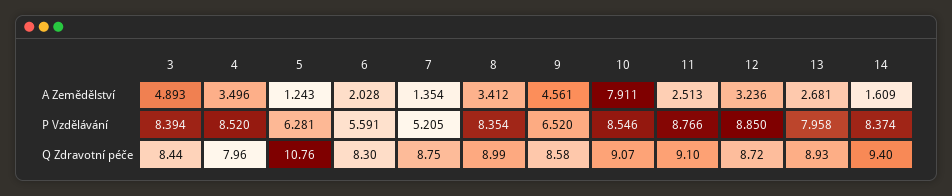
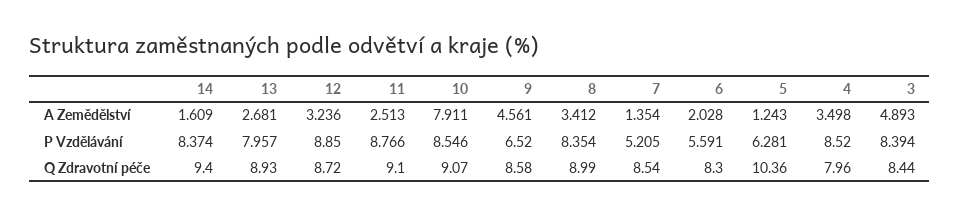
4, A Zemědělství: 3.496 -> 3.498
13, P Vzdělávání: 7.958 -> 7.957
5, Q Zdravotní péče: 10.76 -> 10.36
7, Q Zdravotní péče: 8.75 -> 8.54

